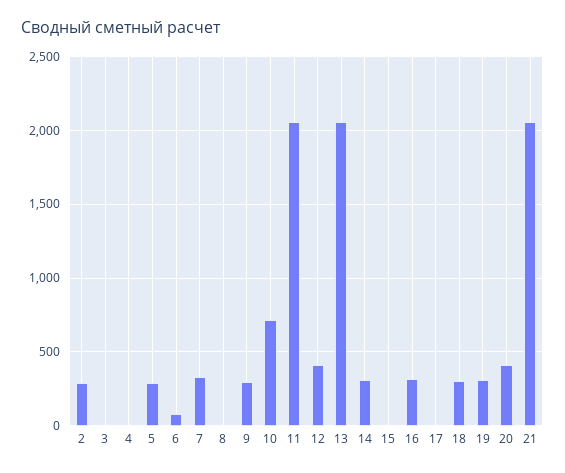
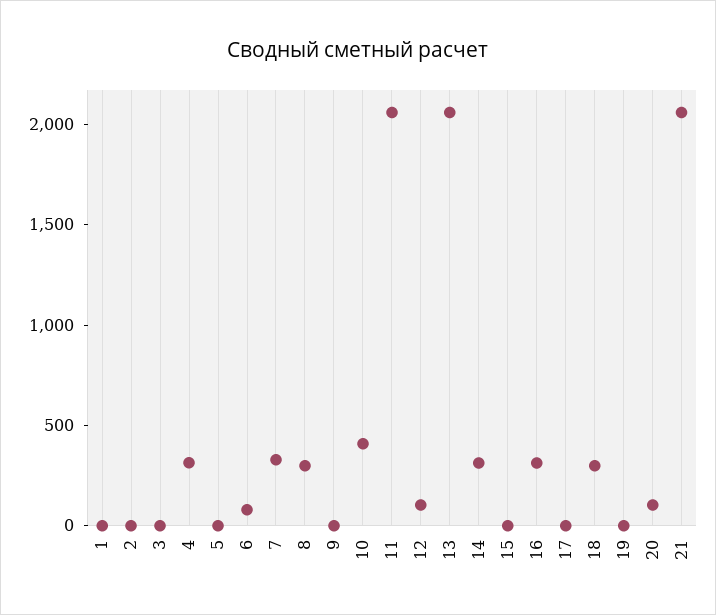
2: 300 -> 0
4: 0 -> 300
5: 300 -> 0
8: 0 -> 300
9: 300 -> 0
10: 700 -> 400
12: 400 -> 100
19: 300 -> 0
20: 400 -> 100
1: none -> 0

